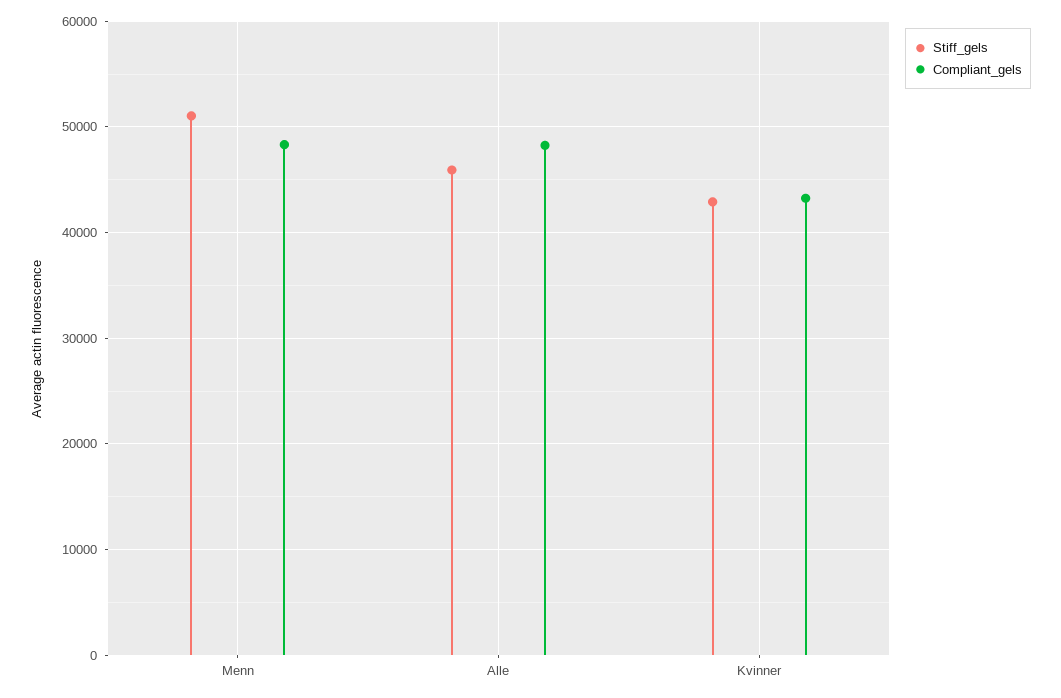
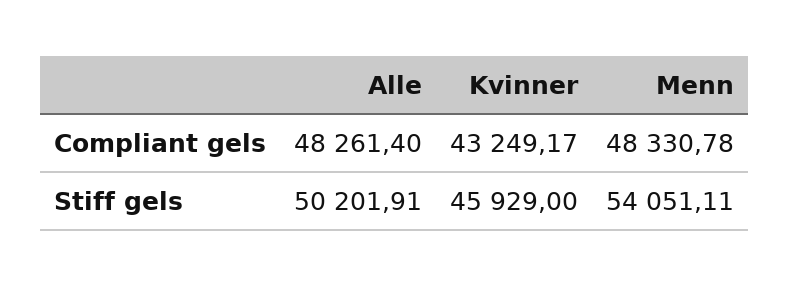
Stiff_gels, Menn: 51000 -> 54051.11
Stiff_gels, Alle: 46000 -> 50201.91
Stiff_gels, Kvinner: 43000 -> 45929

